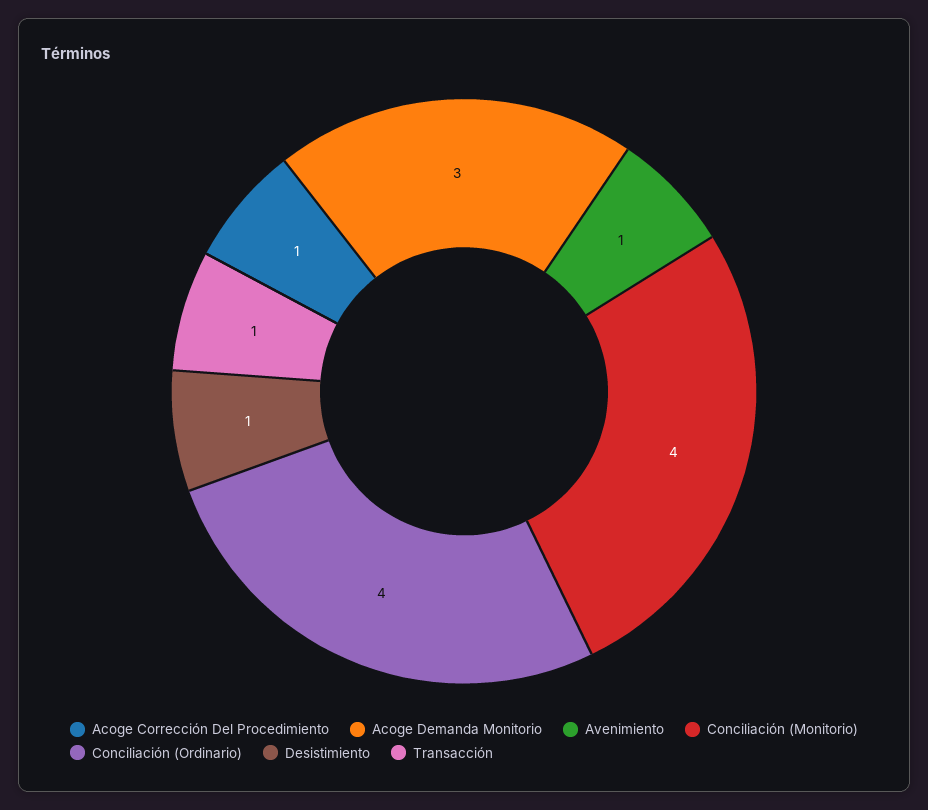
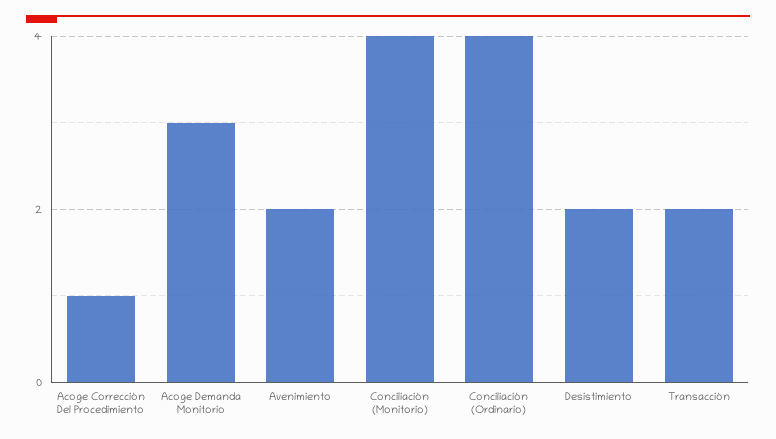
Avenimiento: 1 -> 2
Desistimiento: 1 -> 2
Transacción: 1 -> 2

